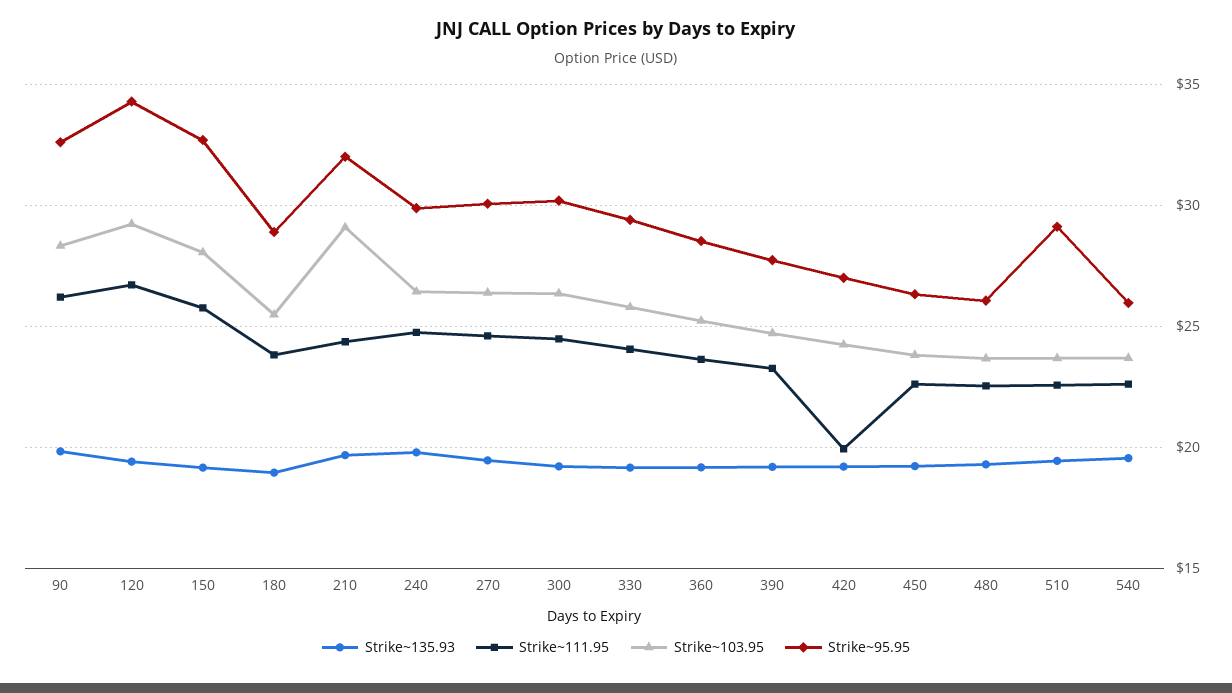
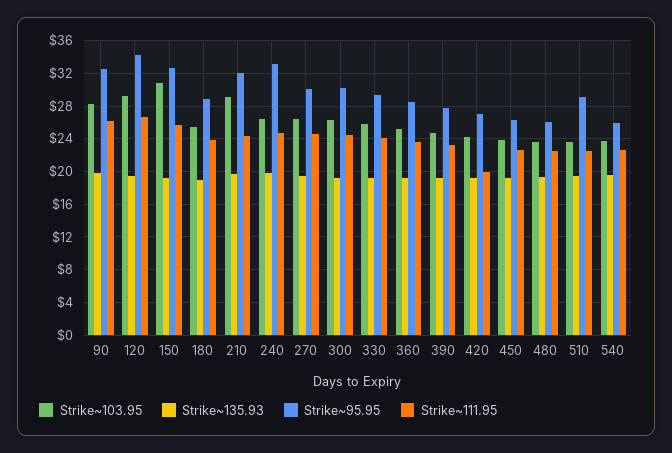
Strike~103.95, 150: 28 -> 31
Strike~95.95, 240: 30 -> 33

